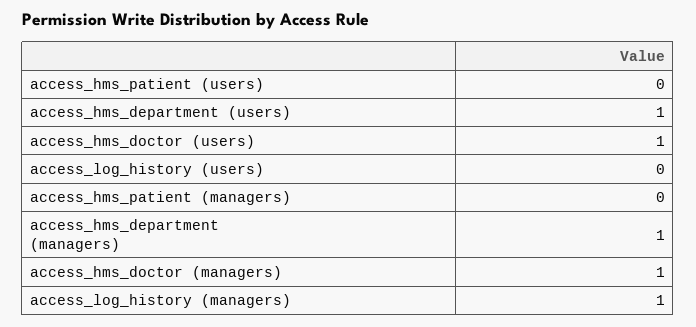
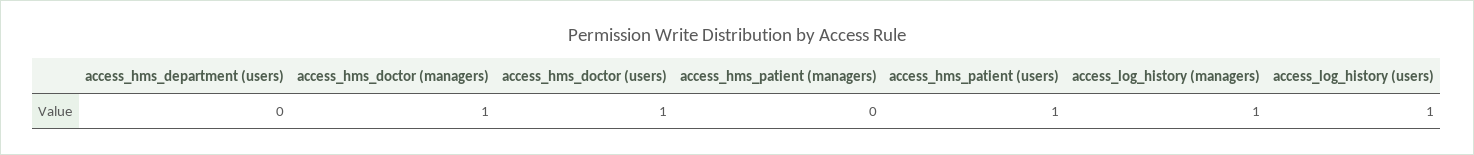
access_hms_patient (users): 0 -> 1
access_hms_department (users): 1 -> 0
access_log_history (users): 0 -> 1
access_hms_department (managers): 1 -> none

